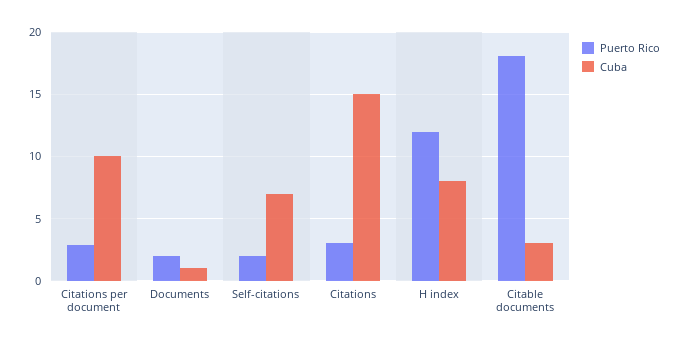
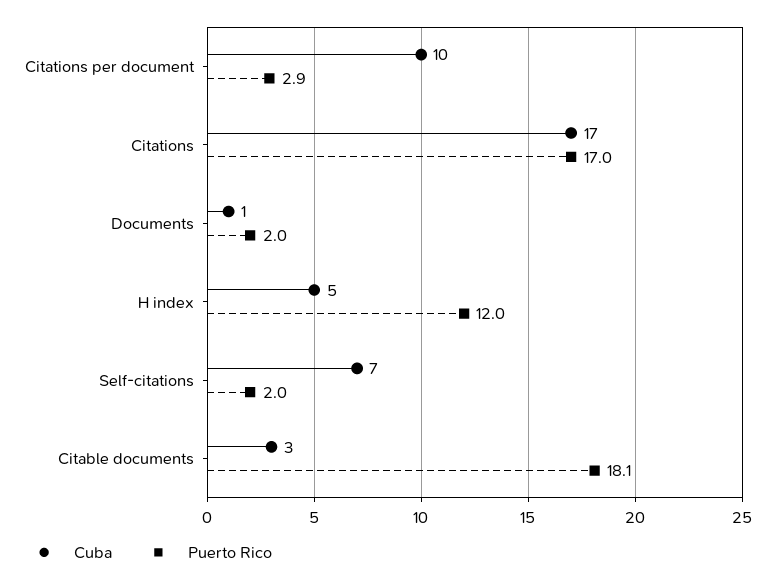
Puerto Rico, Citations: 3 -> 17
Cuba, Citations: 15 -> 17
Cuba, H index: 8 -> 5

